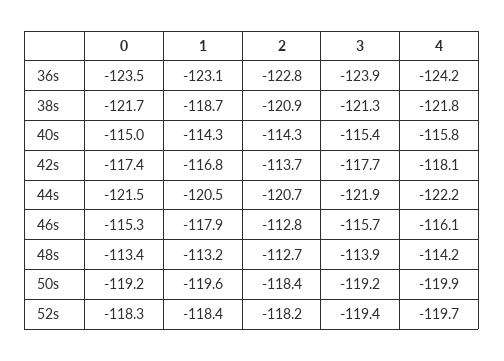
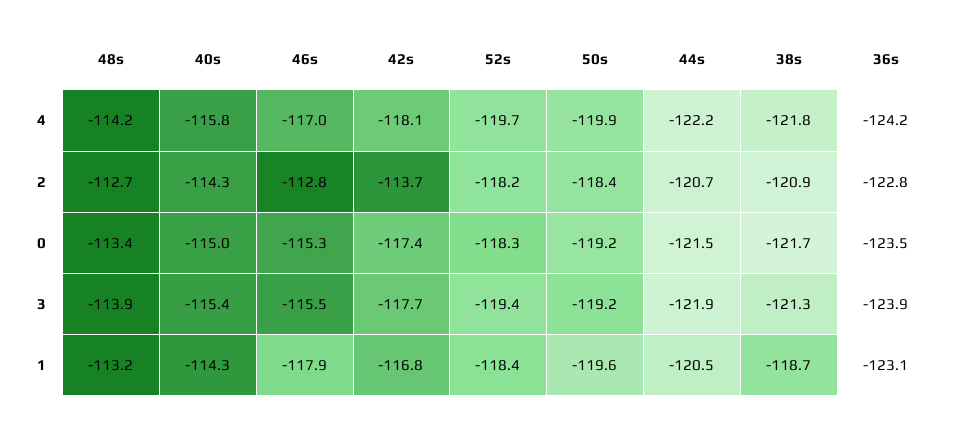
3, 46s: -115.7 -> -115.5
4, 46s: -116.1 -> -117

